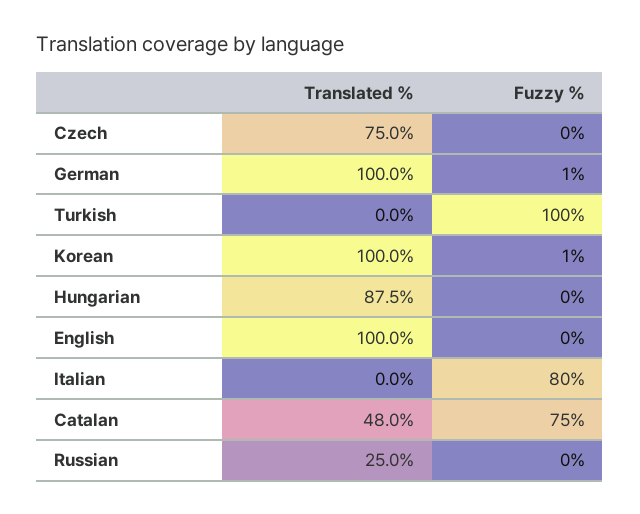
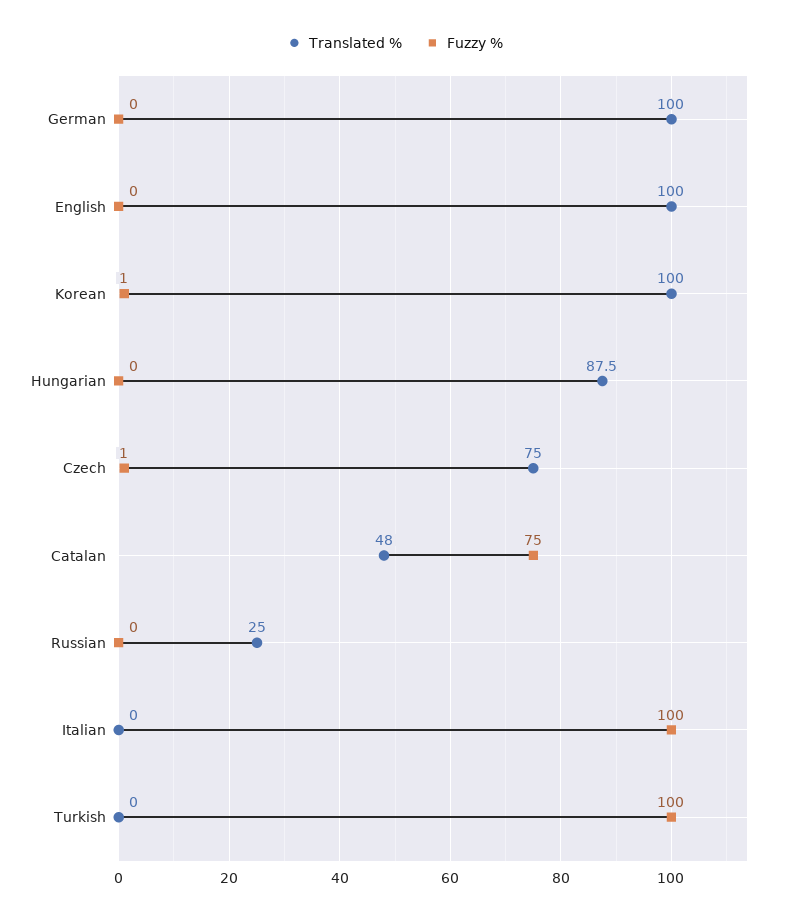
Fuzzy %, Czech: 0 -> 1
Fuzzy %, German: 1 -> 0
Fuzzy %, Italian: 80 -> 100

